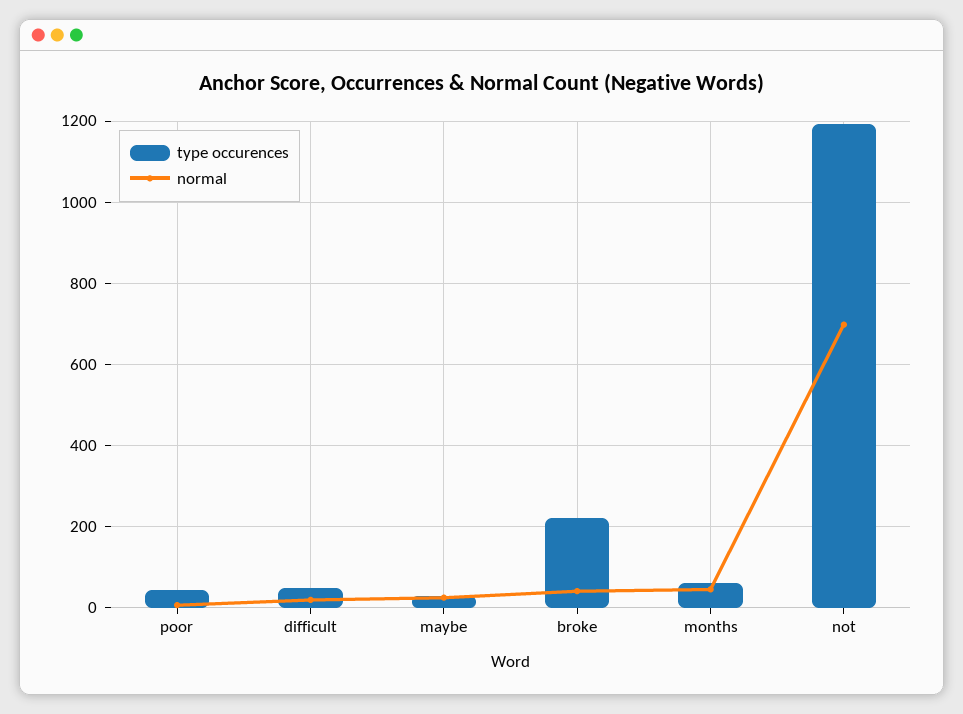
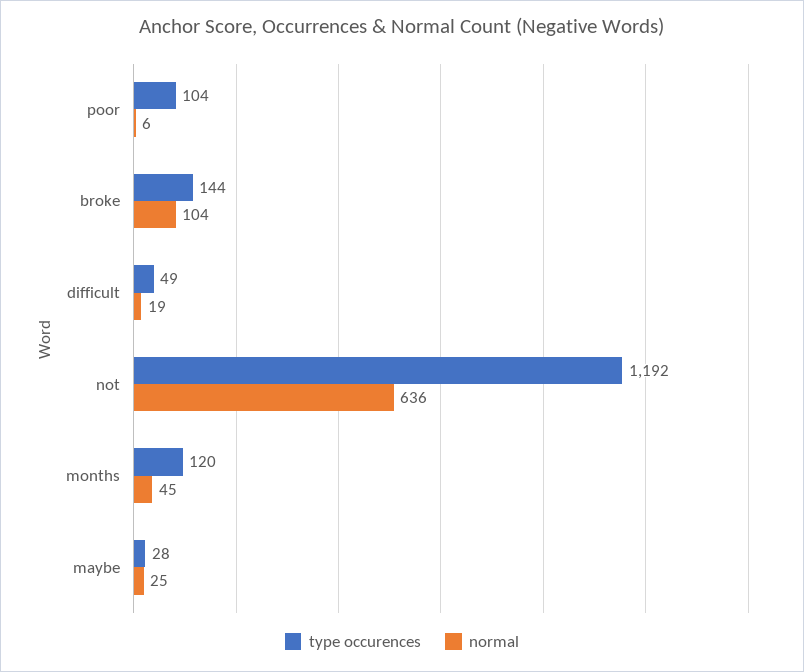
type occurences, poor: 40 -> 104
type occurences, broke: 220 -> 144
normal, broke: 40 -> 104
type occurences, months: 60 -> 120
normal, not: 700 -> 636

